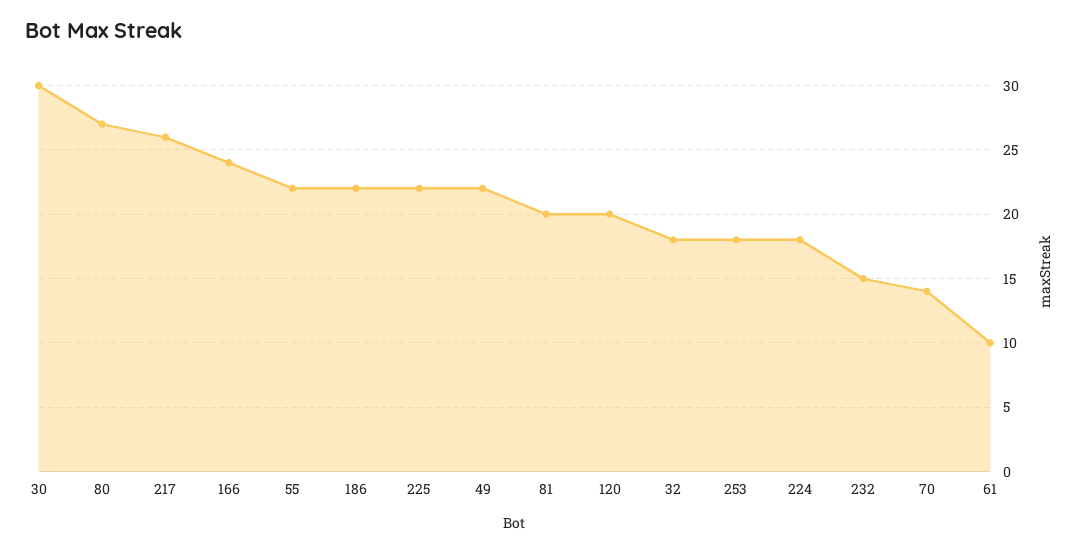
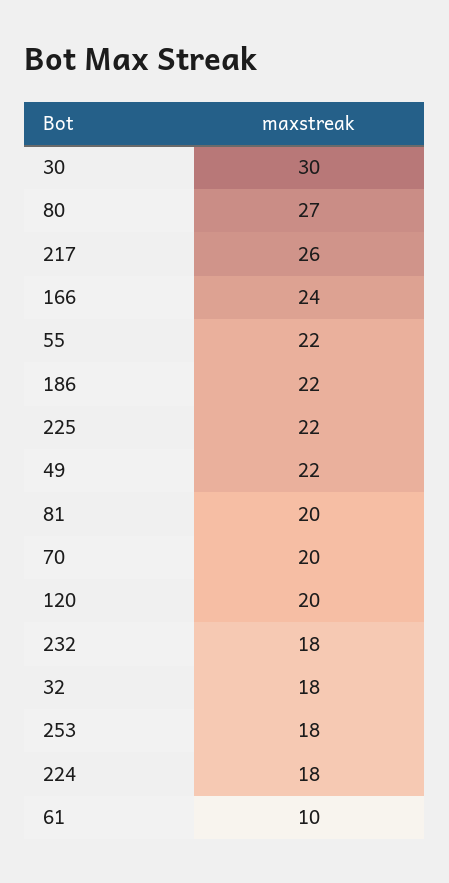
232: 15 -> 18
70: 14 -> 20

